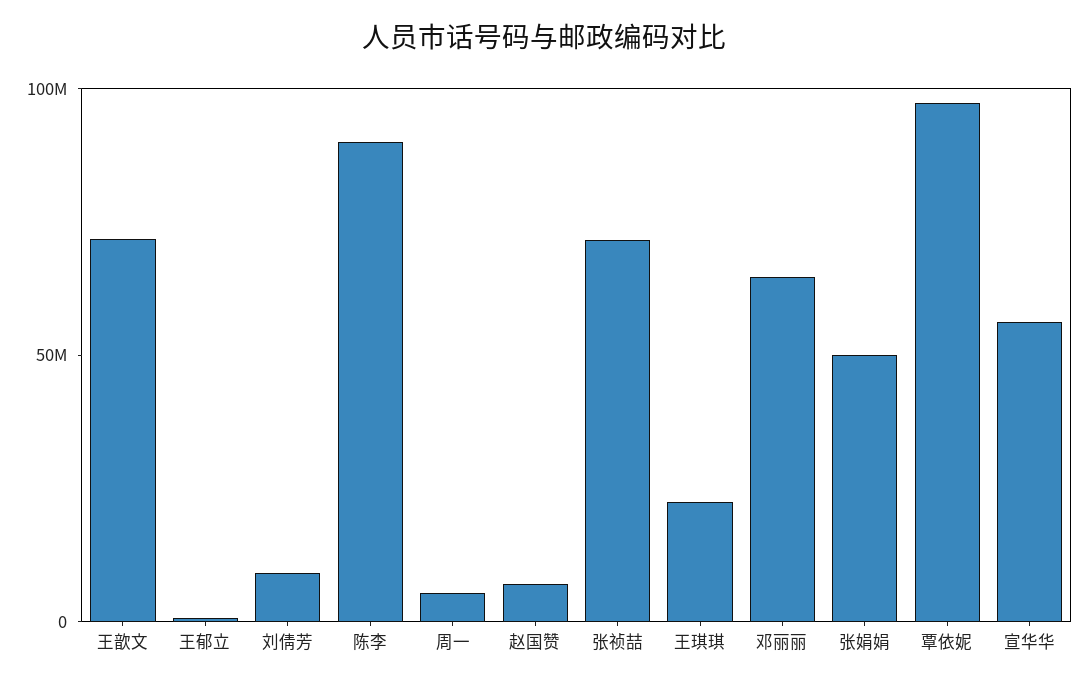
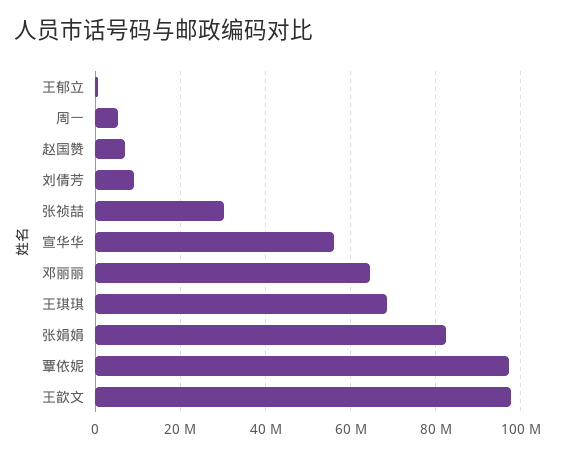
王歆文: 70000000 -> 98000000
陈李: 90000000 -> none
张祯喆: 70000000 -> 30000000
王琪琪: 20000000 -> 68000000
张娟娟: 50000000 -> 82000000

